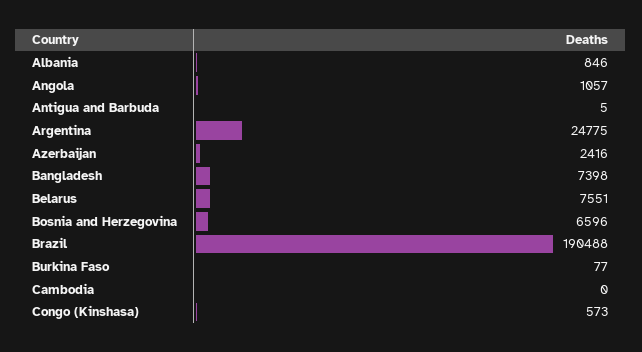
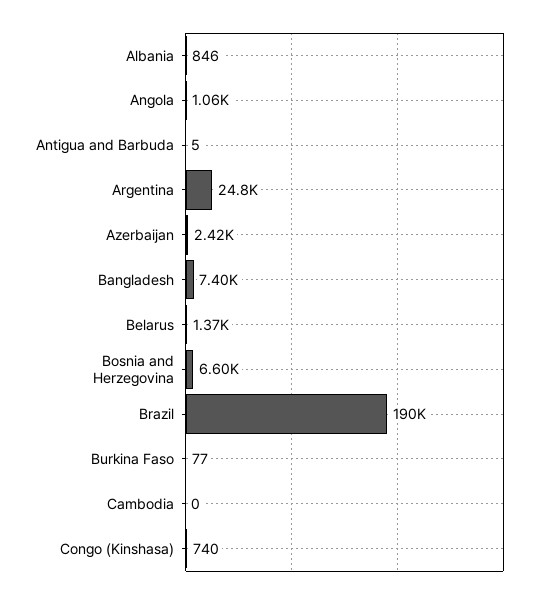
Belarus: 7551 -> 1370
Congo (Kinshasa): 573 -> 740

